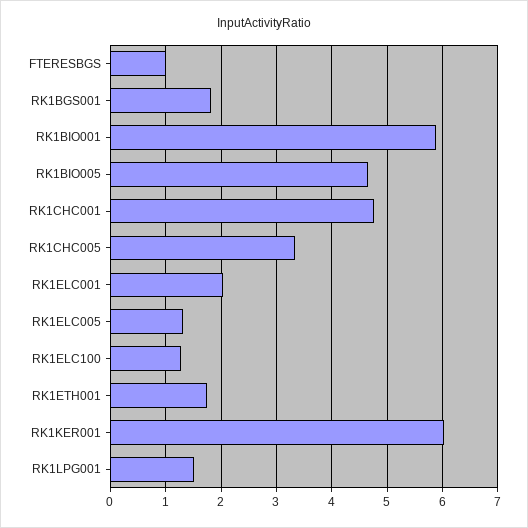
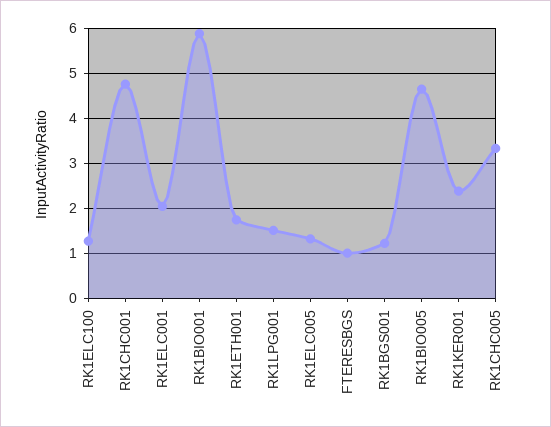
RK1BGS001: 1.8 -> 1.2
RK1KER001: 6 -> 2.4

